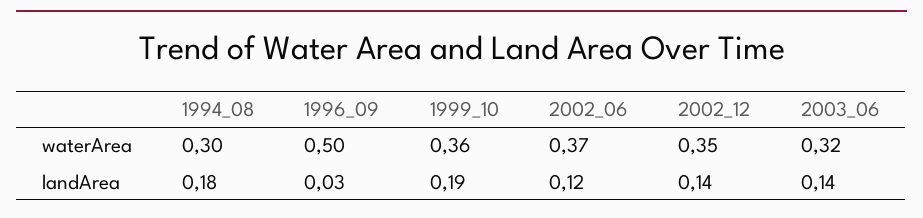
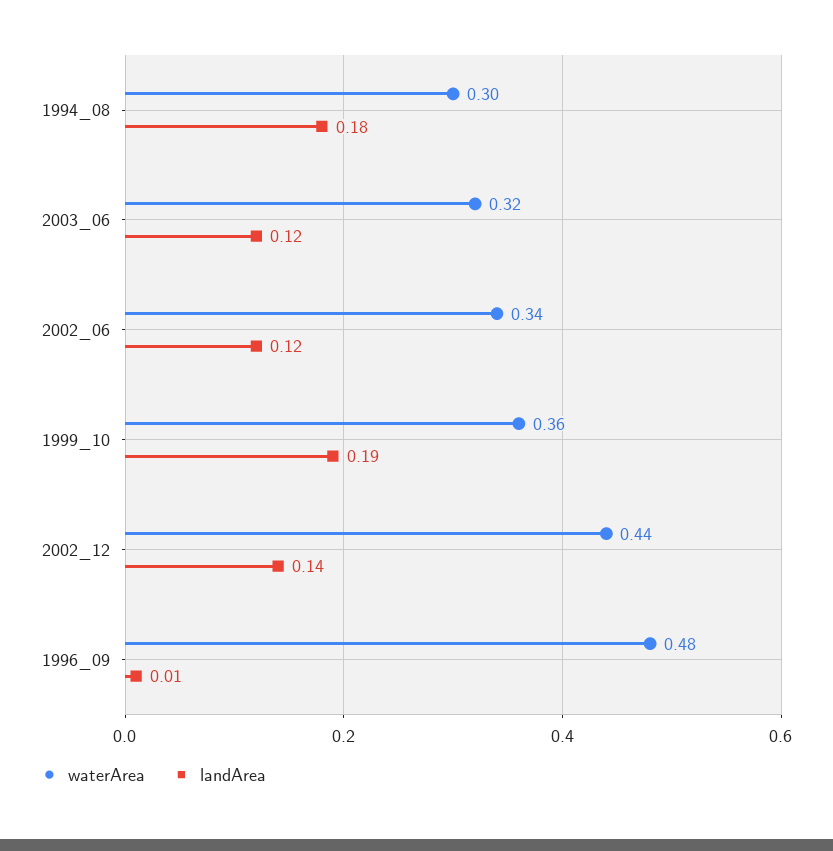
waterArea, 1996_09: 0.5 -> 0.48
waterArea, 2002_06: 0.37 -> 0.34
waterArea, 2002_12: 0.35 -> 0.44
landArea, 1996_09: 0.03 -> 0.01
landArea, 2003_06: 0.14 -> 0.12

